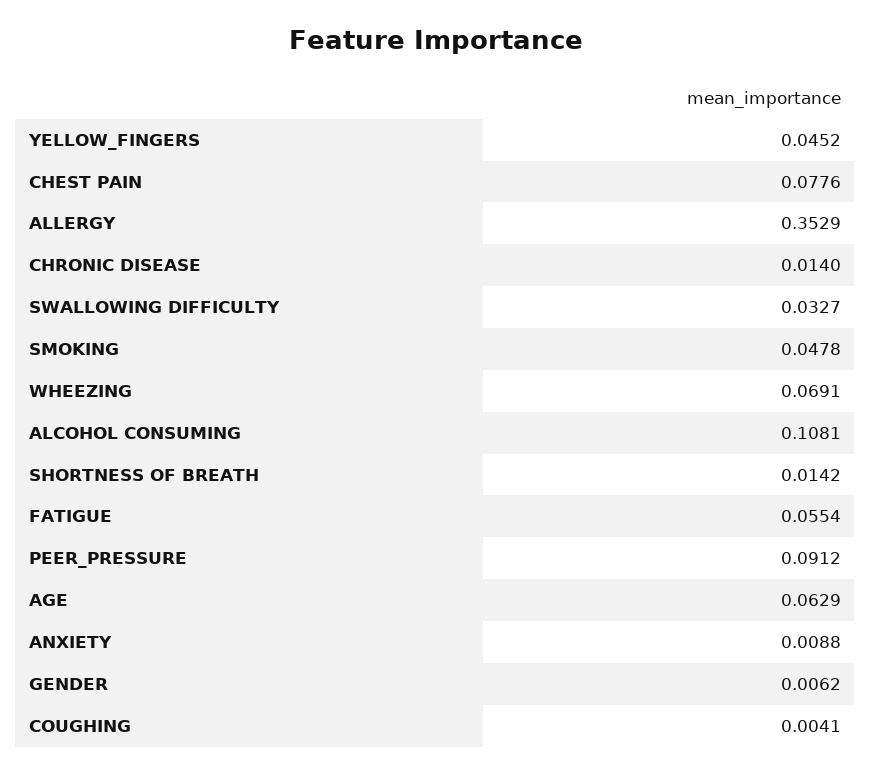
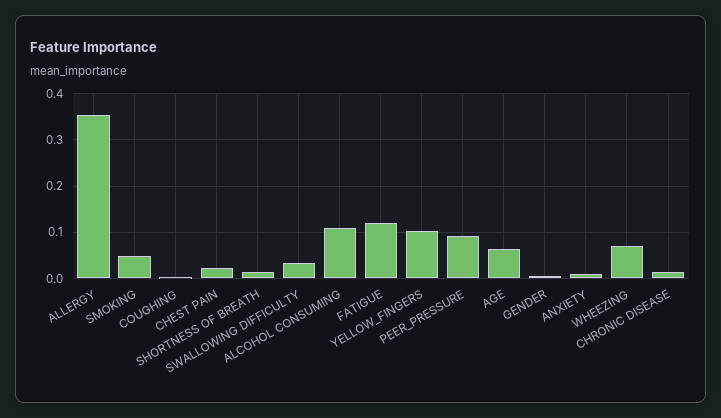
YELLOW_FINGERS: 0.0452 -> 0.1
CHEST PAIN: 0.0776 -> 0.02
FATIGUE: 0.0554 -> 0.12

